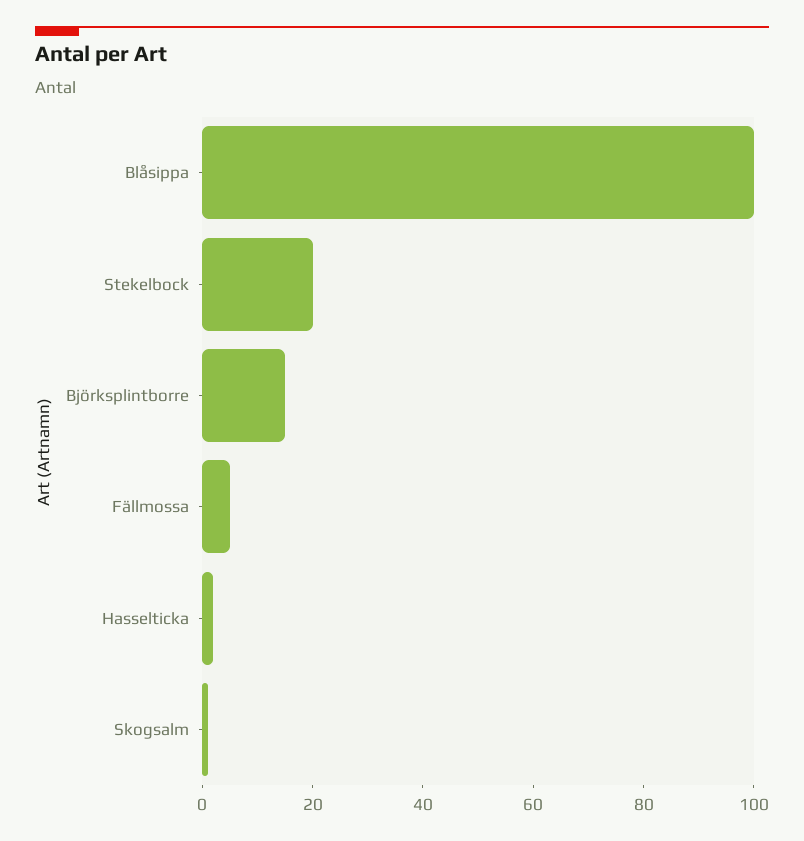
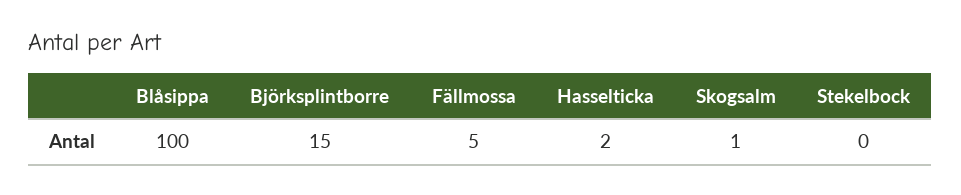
Stekelbock: 20 -> 0

